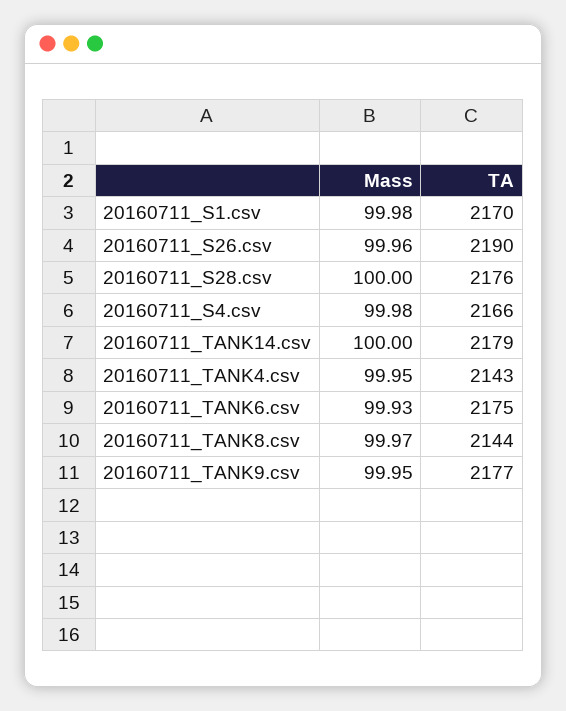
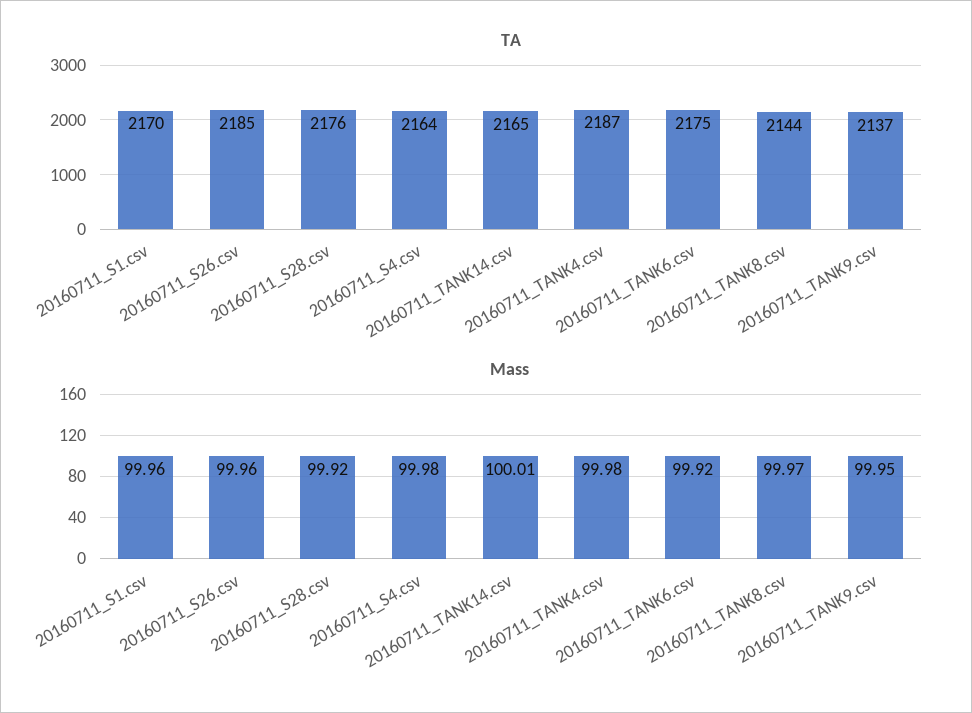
Mass, 20160711_S1.csv: 99.98 -> 99.96
TA, 20160711_S26.csv: 2190 -> 2185
Mass, 20160711_S28.csv: 100 -> 99.92
TA, 20160711_S4.csv: 2166 -> 2164
Mass, 20160711_TANK14.csv: 100 -> 100.01
TA, 20160711_TANK14.csv: 2179 -> 2165
Mass, 20160711_TANK4.csv: 99.95 -> 99.98
TA, 20160711_TANK4.csv: 2143 -> 2187
Mass, 20160711_TANK6.csv: 99.93 -> 99.92
TA, 20160711_TANK9.csv: 2177 -> 2137

